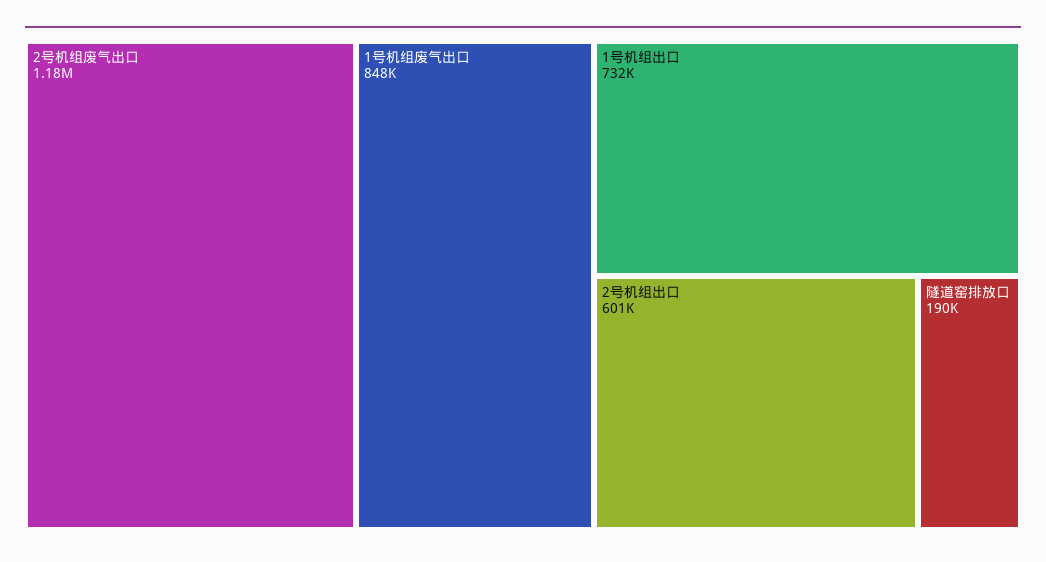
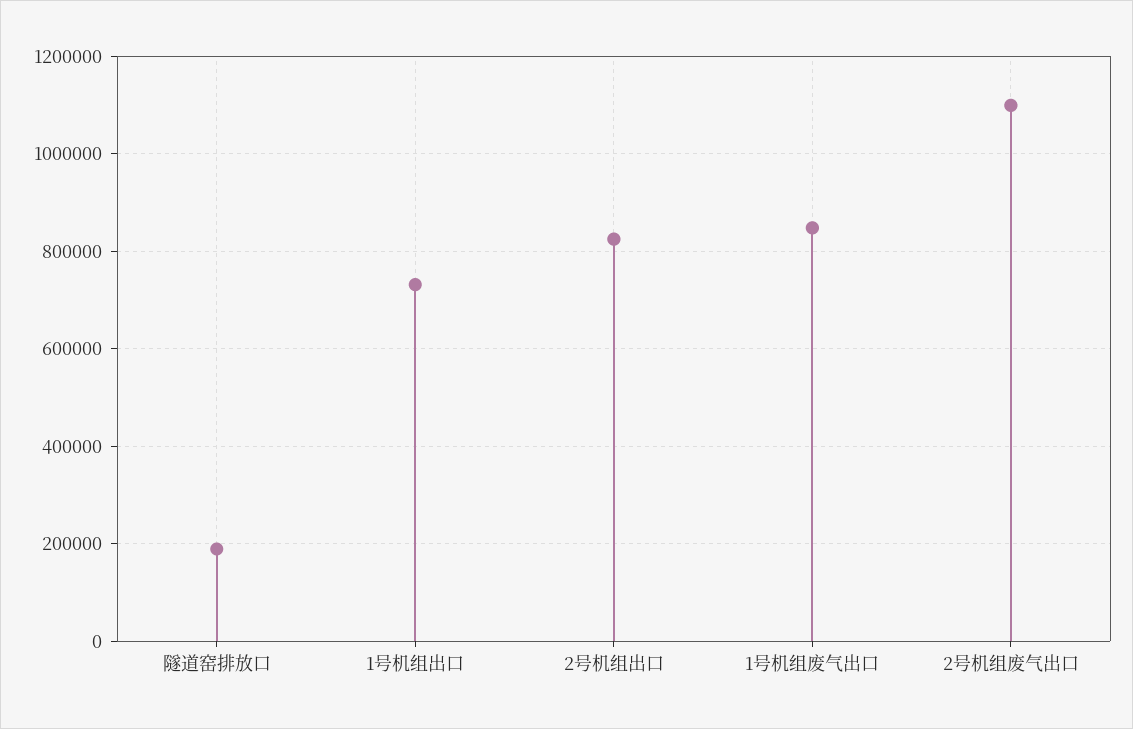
2号机组废气出口: 1180000 -> 1100000
2号机组出口: 601000 -> 820000

